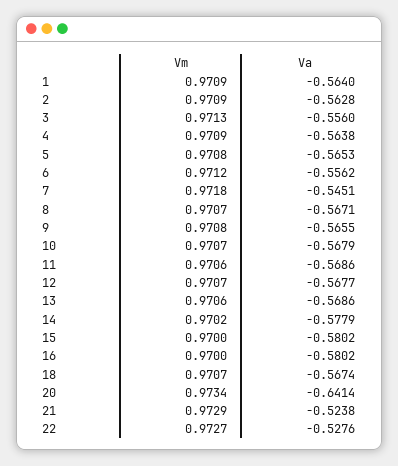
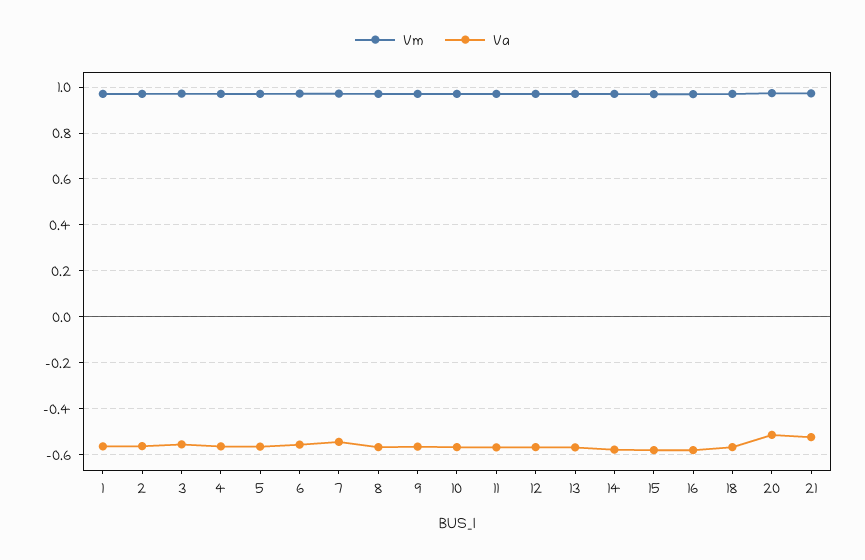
Va, 20: -0.6414 -> -0.5
Vm, 22: 0.9727 -> none
Va, 22: -0.5276 -> none

